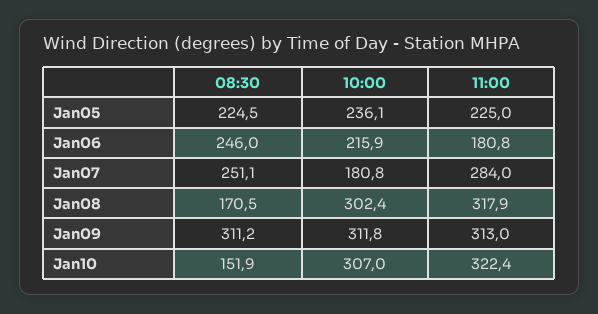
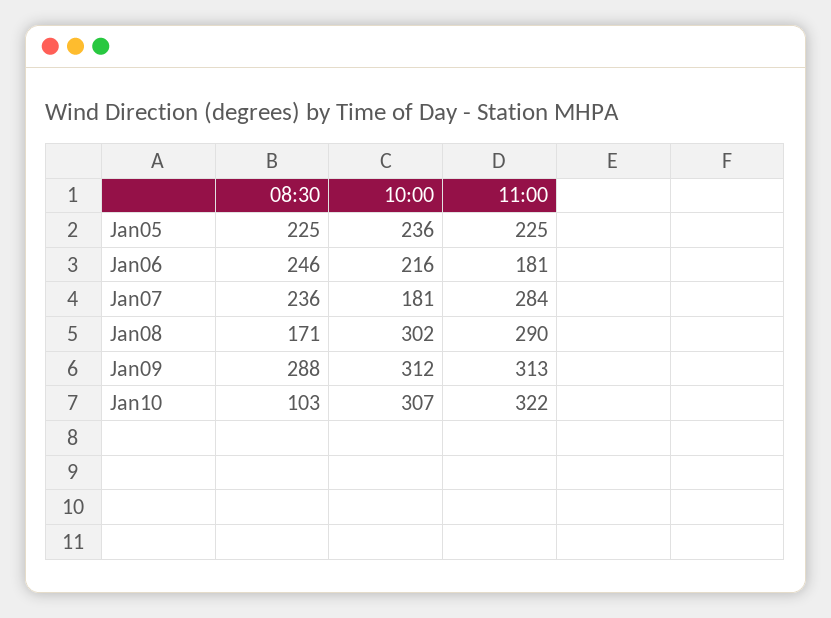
08:30, Jan07: 251.1 -> 236
11:00, Jan08: 317.9 -> 290
08:30, Jan09: 311.2 -> 288
08:30, Jan10: 151.9 -> 103

